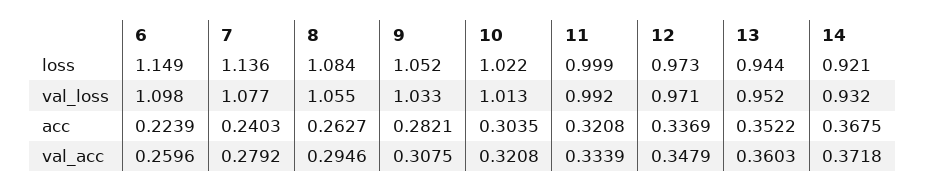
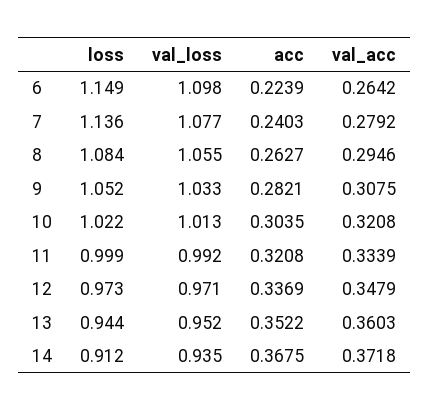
14, loss: 0.921 -> 0.912
14, val_loss: 0.932 -> 0.935
6, val_acc: 0.2596 -> 0.2642

